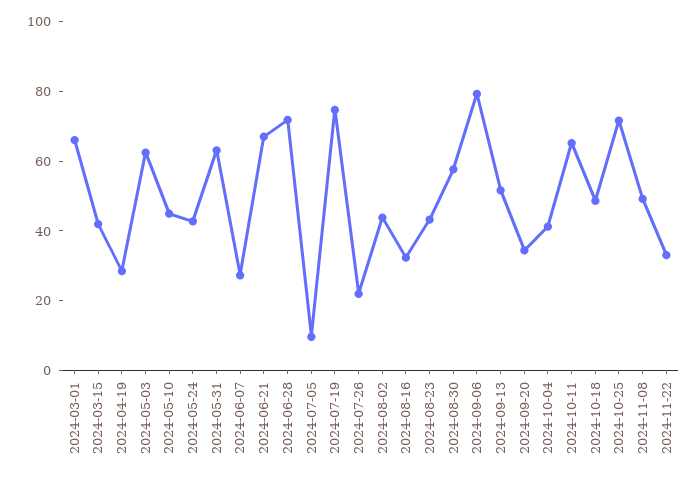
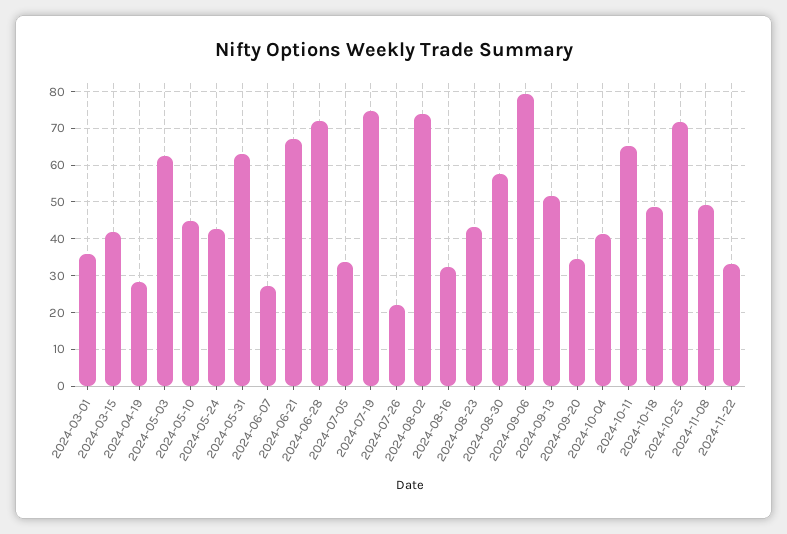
2024-03-01: 65 -> 36
2024-07-05: 10 -> 34
2024-08-02: 45 -> 74

